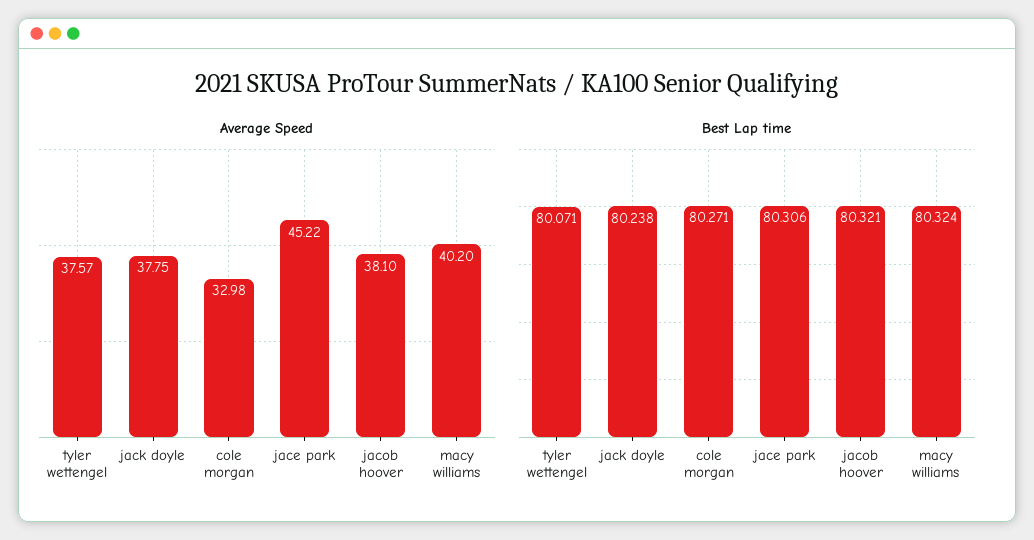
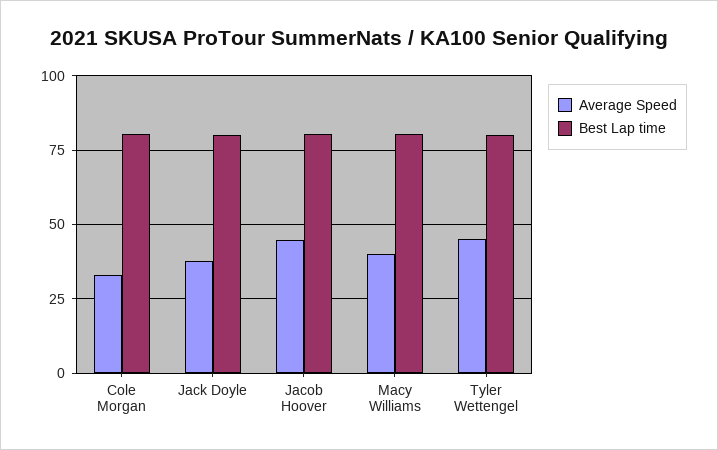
Average Speed, tyler wettengel: 37.57 -> 45
Average Speed, jace park: 45.22 -> none
Average Speed, jacob hoover: 38.1 -> 45
Best Lap time, jace park: 80.306 -> none

